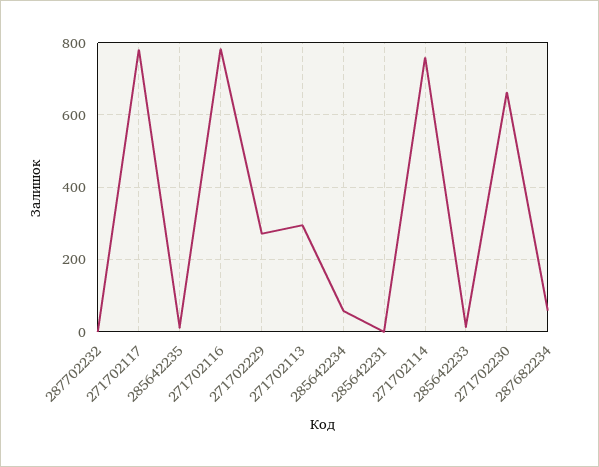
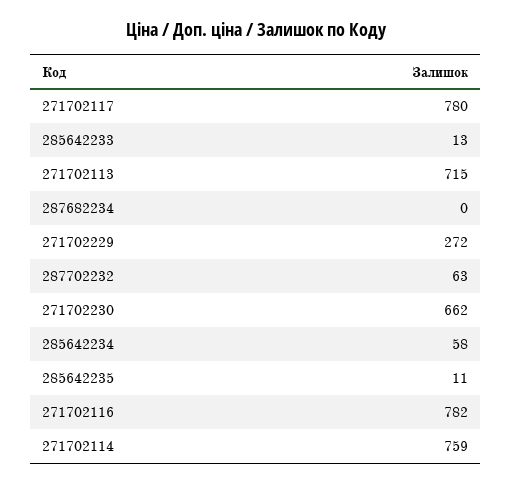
287702232: 0 -> 63
271702113: 300 -> 715
285642231: 0 -> none
287682234: 60 -> 0

